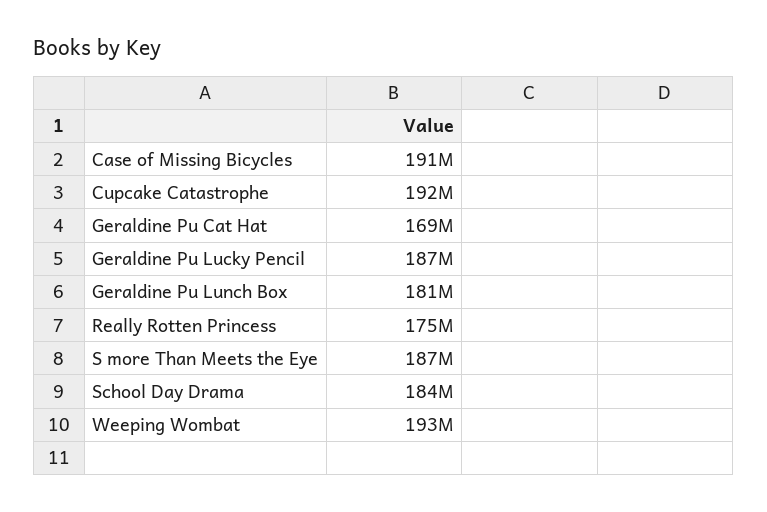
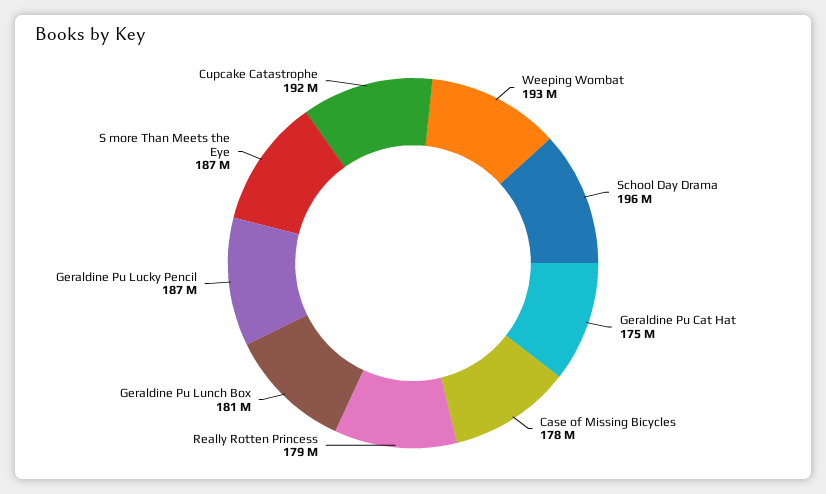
Case of Missing Bicycles: 191000000 -> 178000000
Geraldine Pu Cat Hat: 169000000 -> 175000000
Really Rotten Princess: 175000000 -> 179000000
School Day Drama: 184000000 -> 196000000

